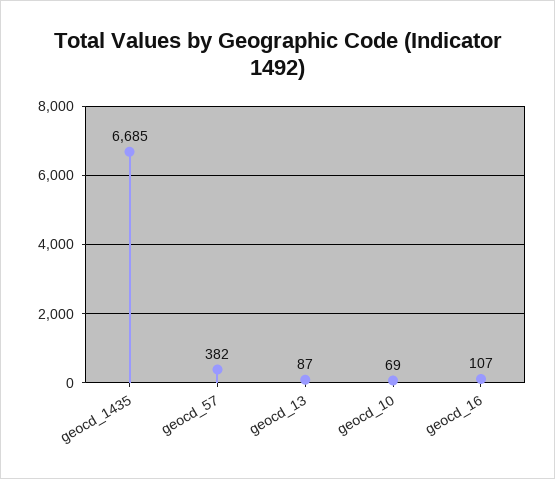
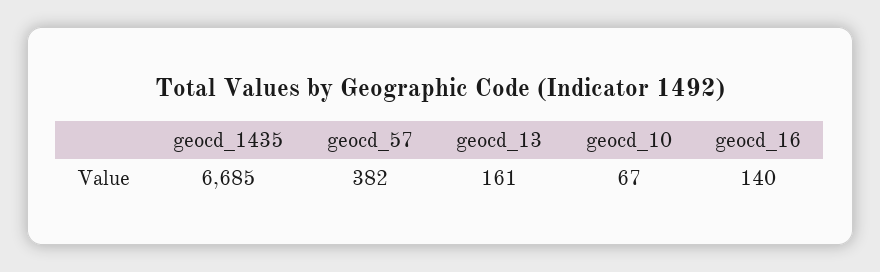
geocd_13: 87 -> 161
geocd_10: 69 -> 67
geocd_16: 107 -> 140

